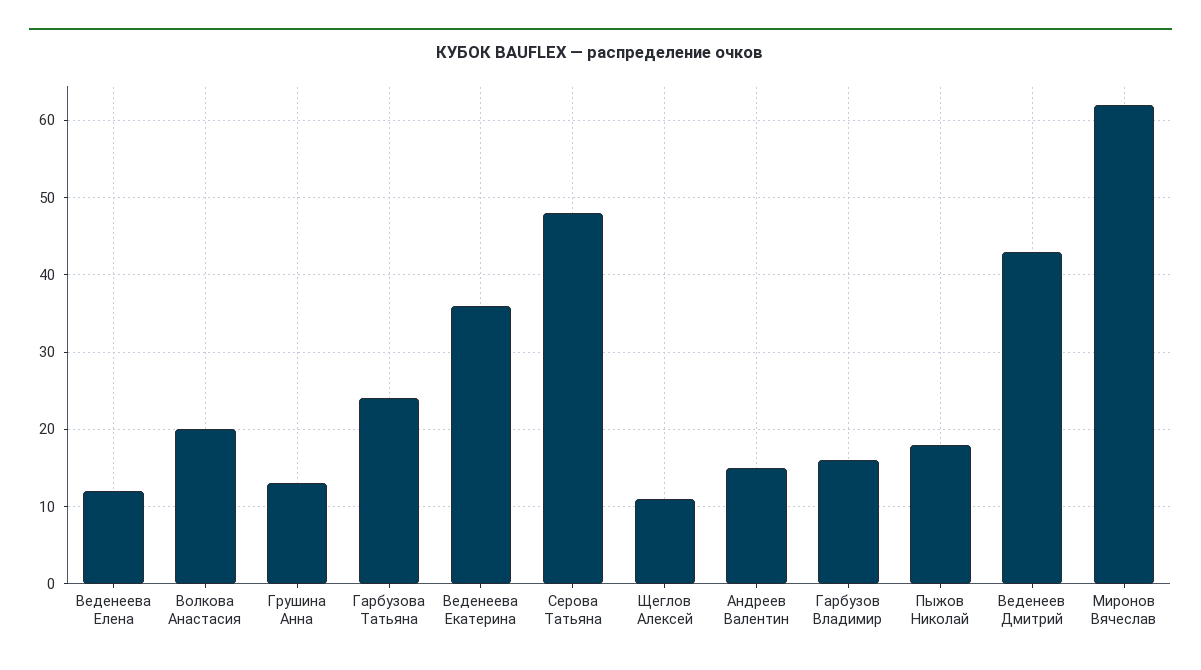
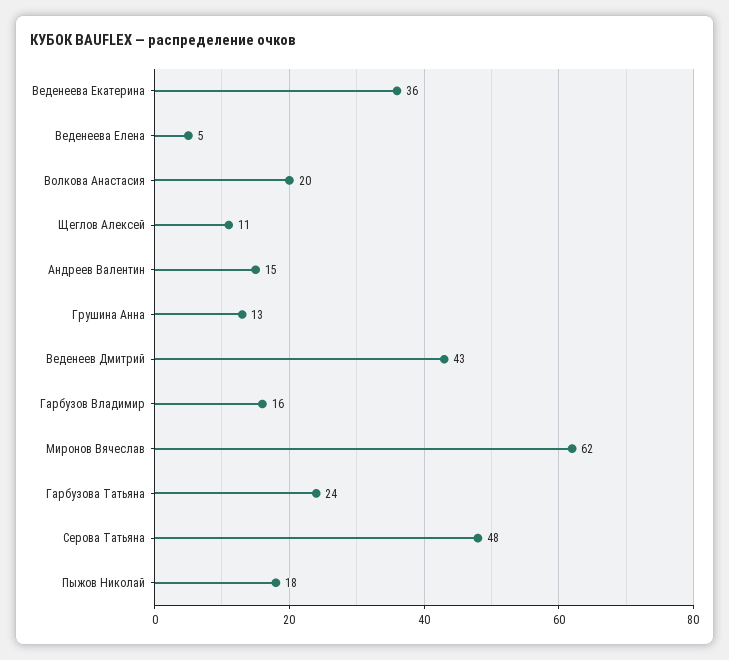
Веденеева Елена: 12 -> 5

